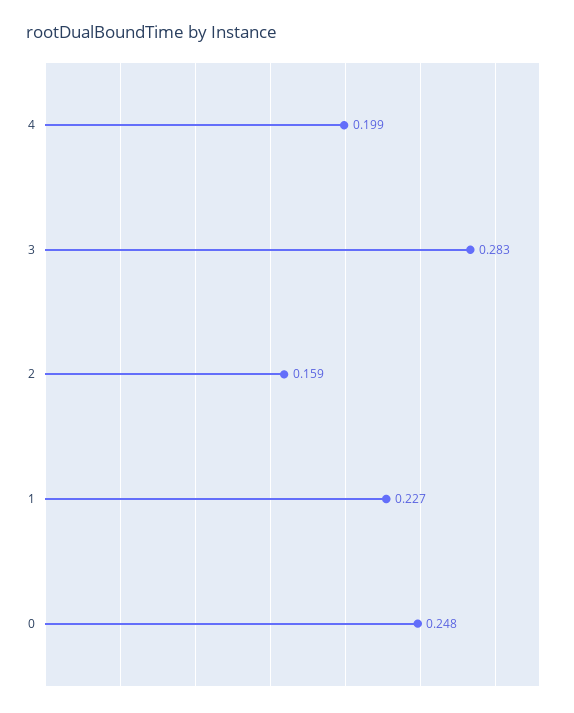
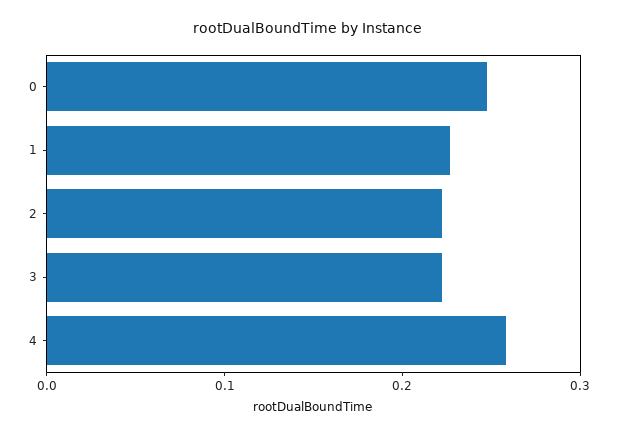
4: 0.199 -> 0.26
3: 0.283 -> 0.22
2: 0.159 -> 0.22

